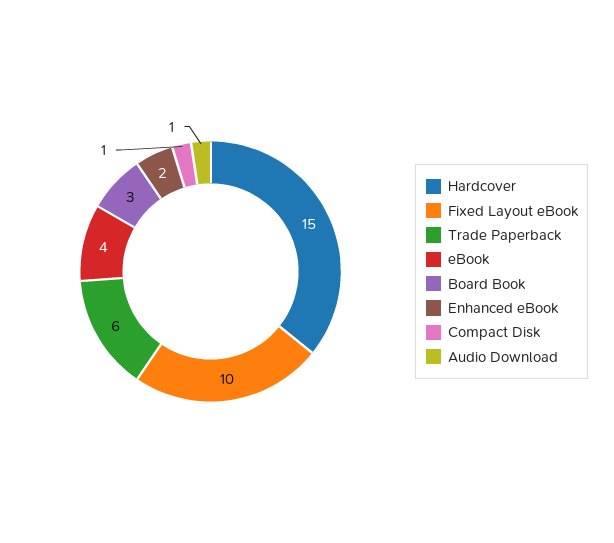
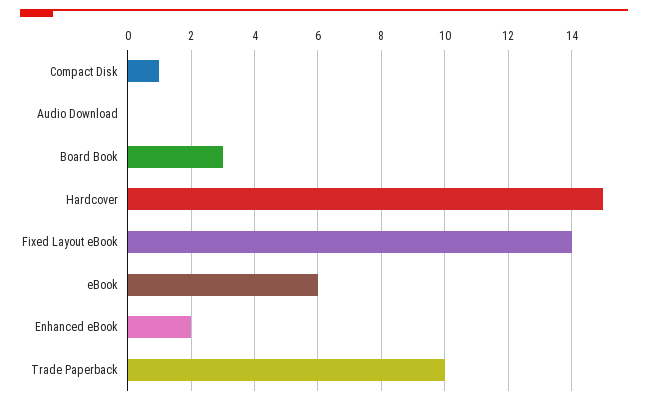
Fixed Layout eBook: 10 -> 14
Trade Paperback: 6 -> 10
eBook: 4 -> 6
Audio Download: 1 -> 0

